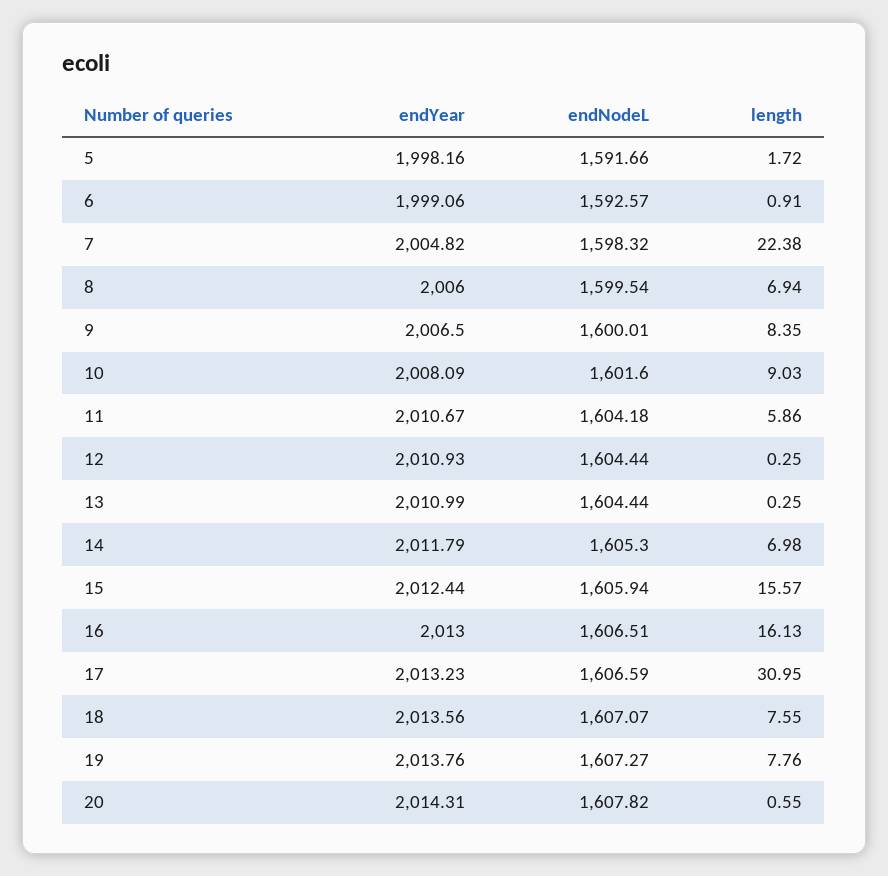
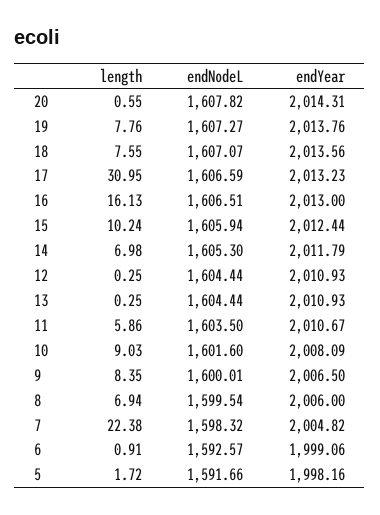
endNodeL, 11: 1604.18 -> 1603.5
endYear, 13: 2010.99 -> 2010.93
length, 15: 15.57 -> 10.24

